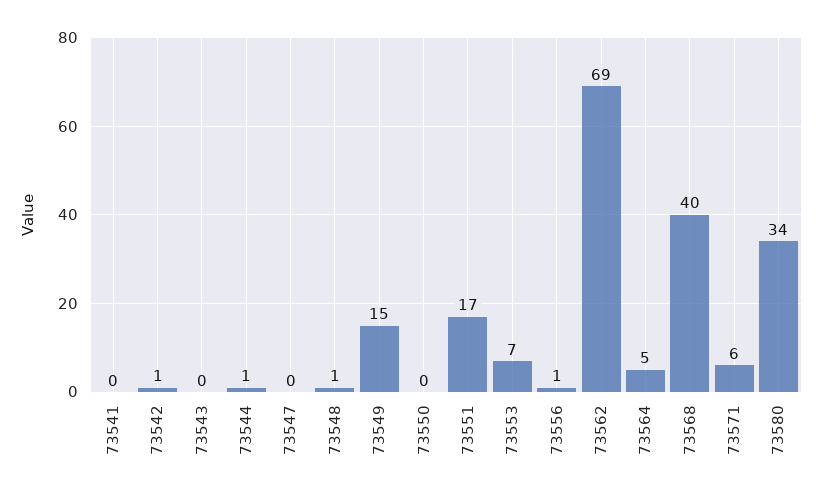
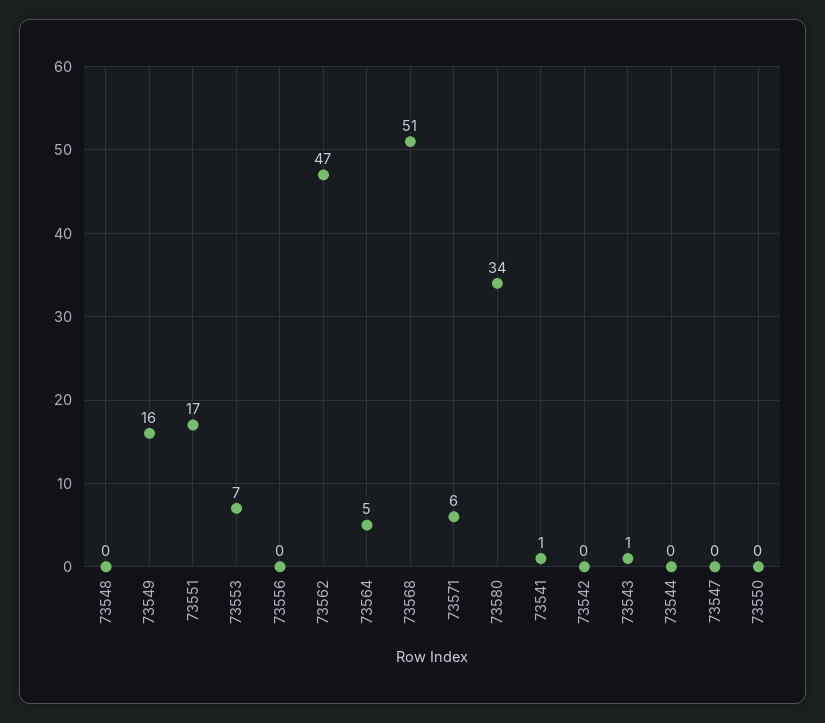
73541: 0 -> 1
73542: 1 -> 0
73543: 0 -> 1
73544: 1 -> 0
73548: 1 -> 0
73549: 15 -> 16
73556: 1 -> 0
73562: 69 -> 47
73568: 40 -> 51

